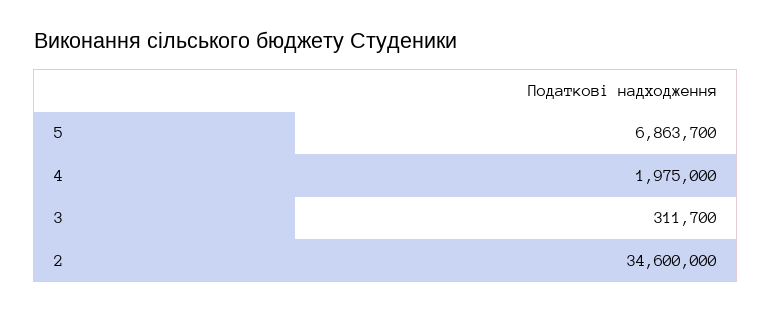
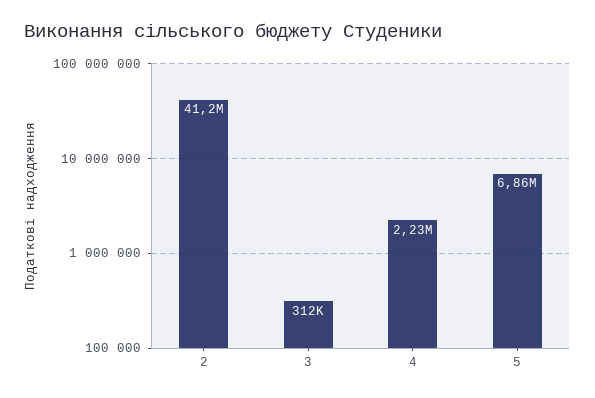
4: 1975000 -> 2230000
2: 34600000 -> 41200000

